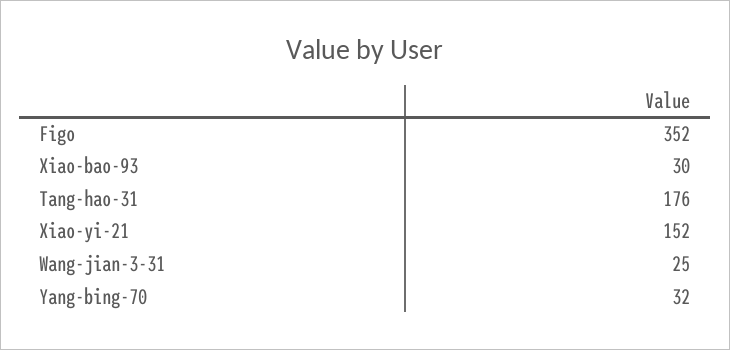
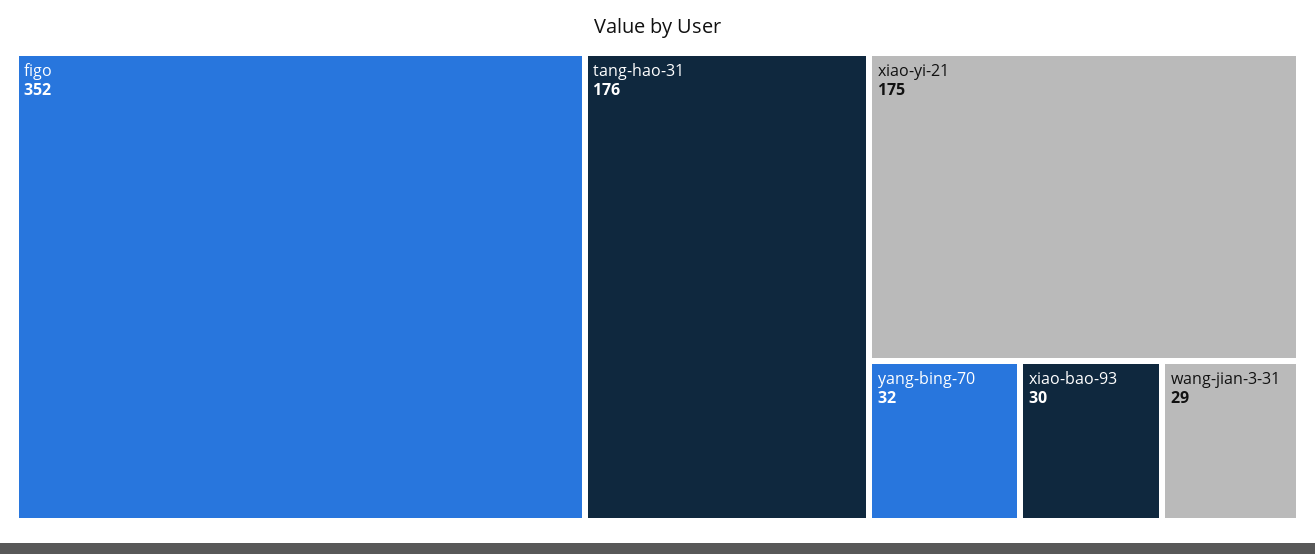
Xiao-yi-21: 152 -> 175
Wang-jian-3-31: 25 -> 29

